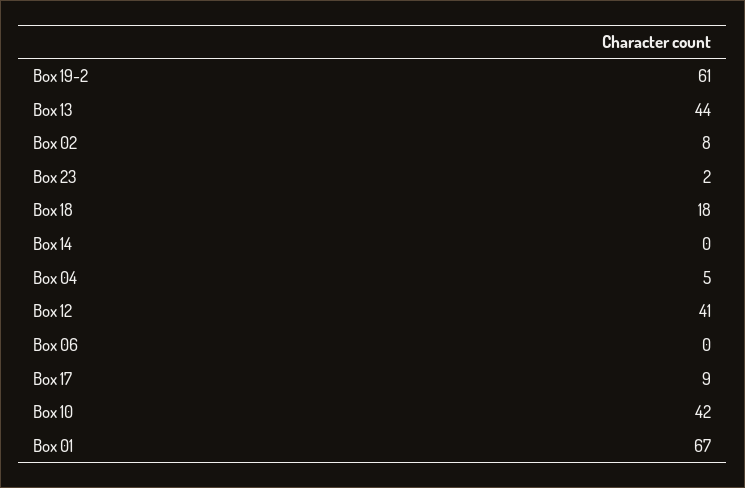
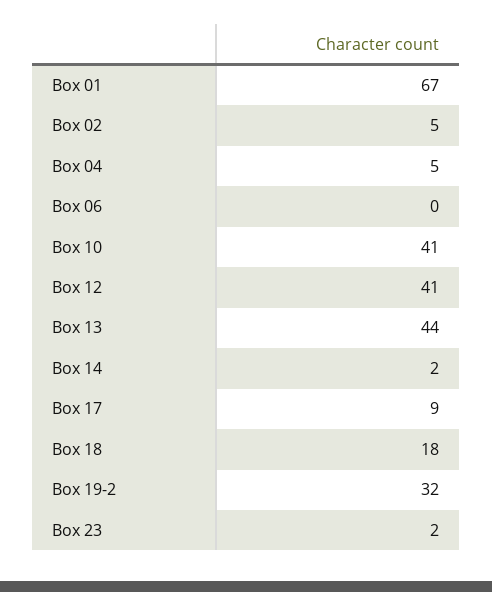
Box 19-2: 61 -> 32
Box 02: 8 -> 5
Box 14: 0 -> 2
Box 10: 42 -> 41

